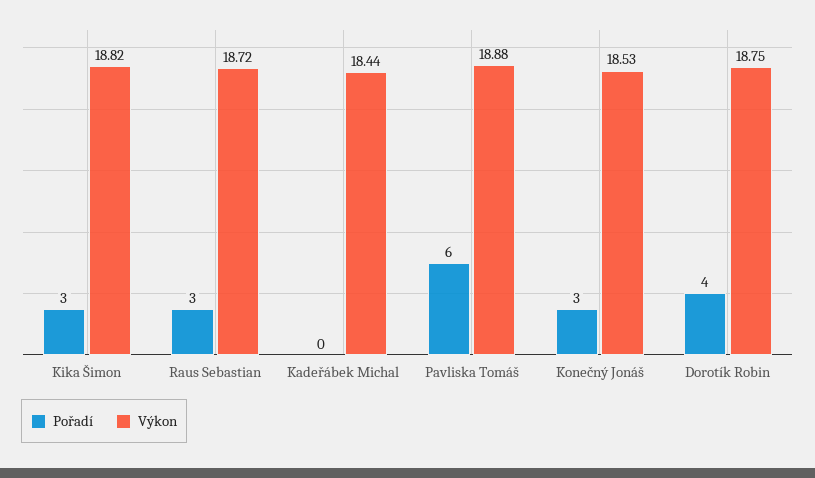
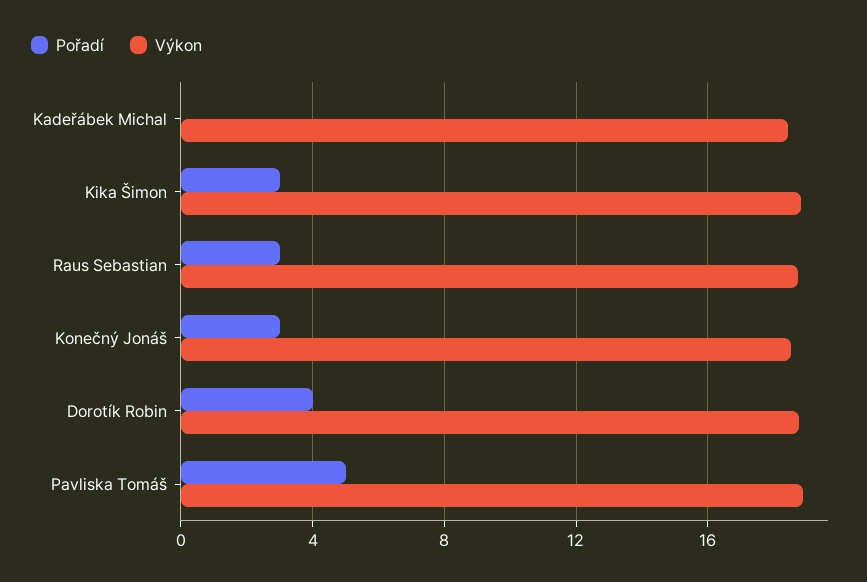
Pořadí, Pavliska Tomáš: 6 -> 5

